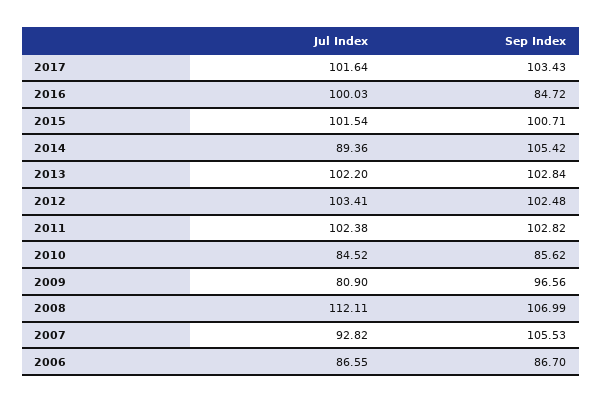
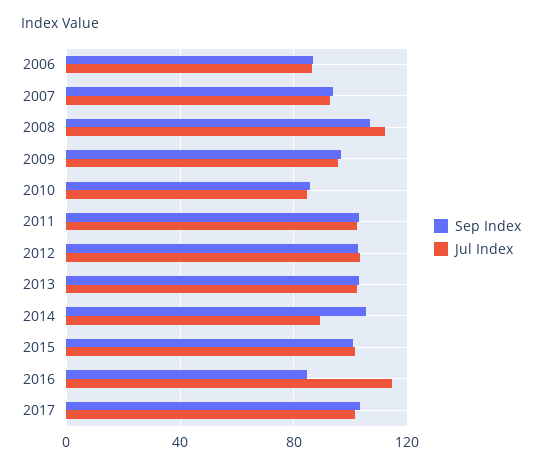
Jul Index, 2016: 100.03 -> 115
Jul Index, 2009: 80.9 -> 95
Sep Index, 2007: 105.53 -> 95

